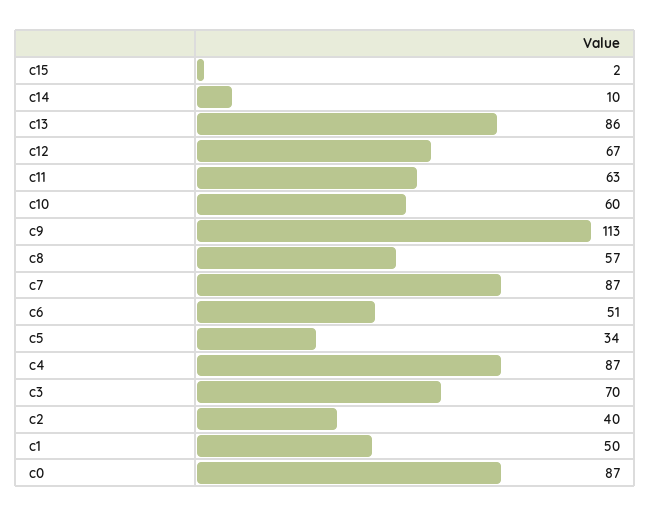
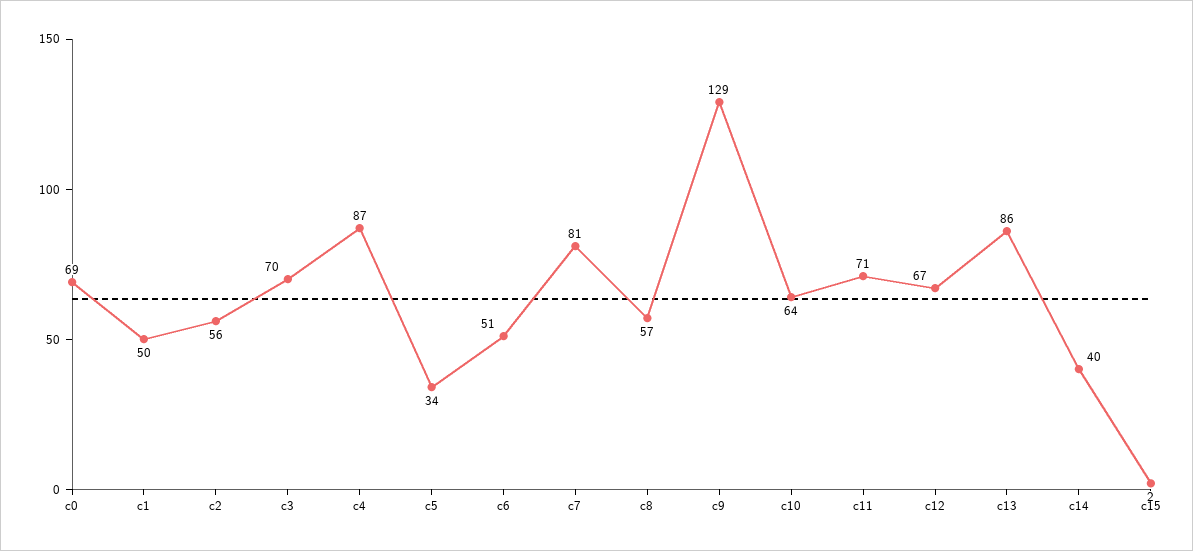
c14: 10 -> 40
c11: 63 -> 71
c10: 60 -> 64
c9: 113 -> 129
c7: 87 -> 81
c2: 40 -> 56
c0: 87 -> 69

